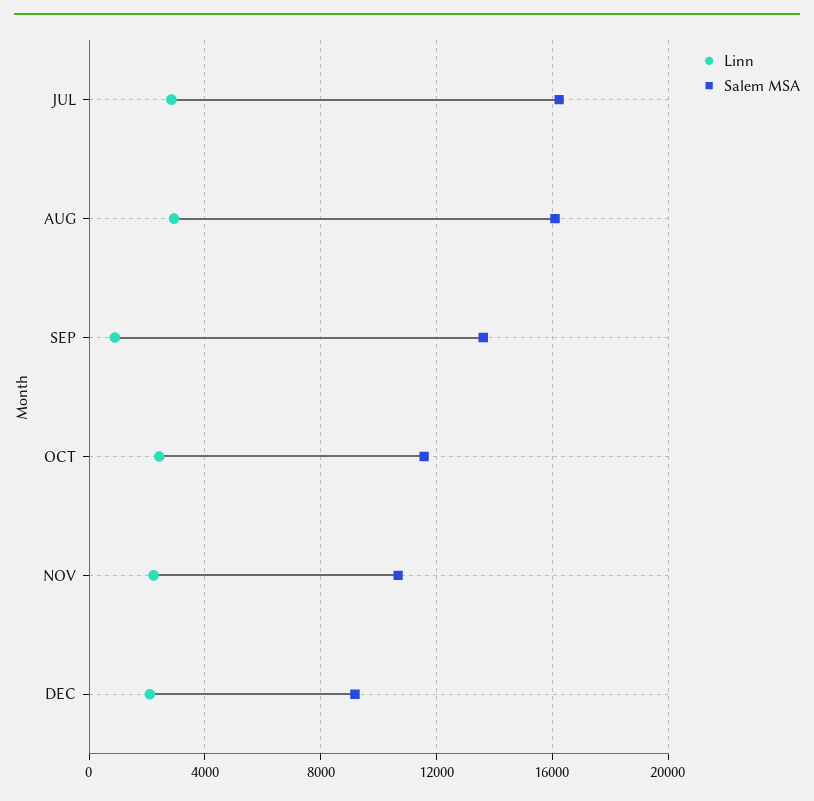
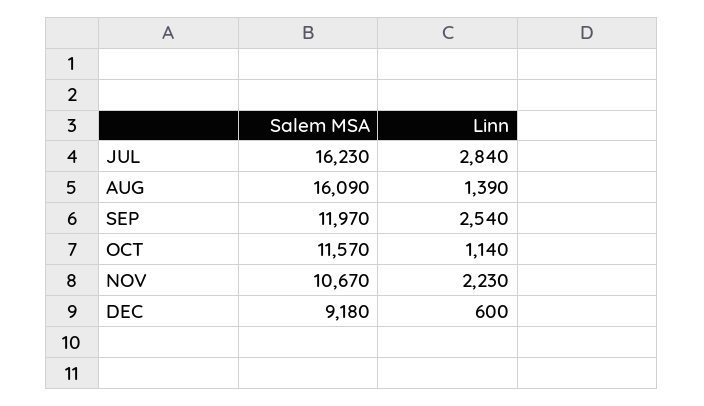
Linn, AUG: 3000 -> 1390
Linn, SEP: 1000 -> 2540
Salem MSA, SEP: 13500 -> 11970
Linn, OCT: 2500 -> 1140
Linn, DEC: 2000 -> 600

